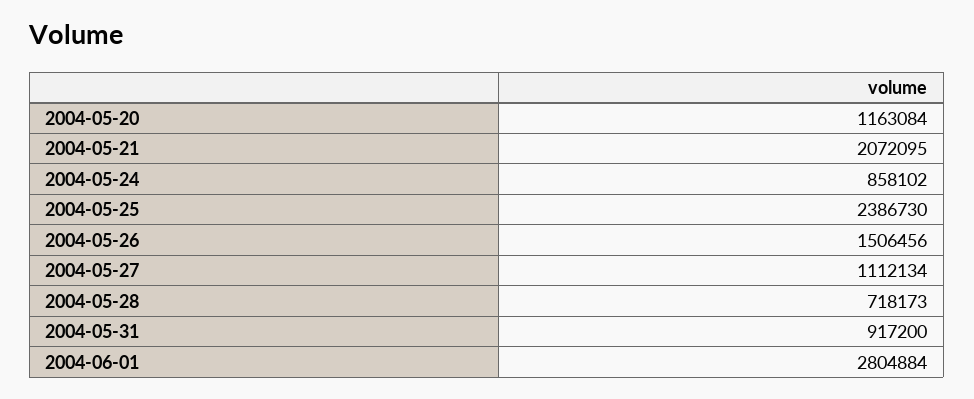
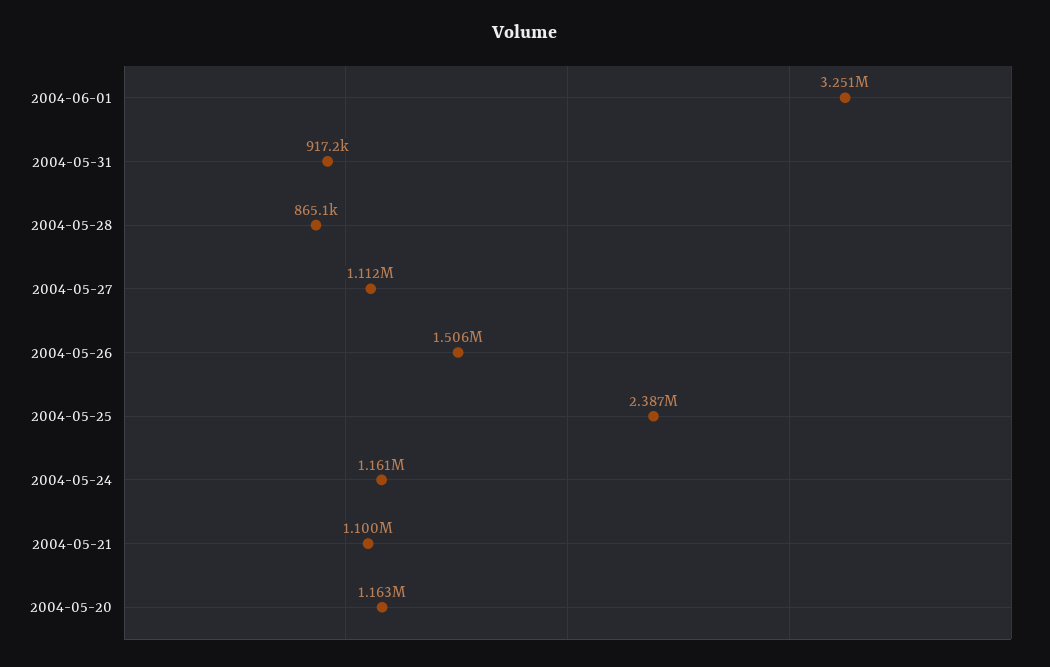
2004-05-21: 2072095 -> 1100000
2004-05-24: 858102 -> 1161000
2004-05-28: 718173 -> 865100
2004-06-01: 2804884 -> 3251000

